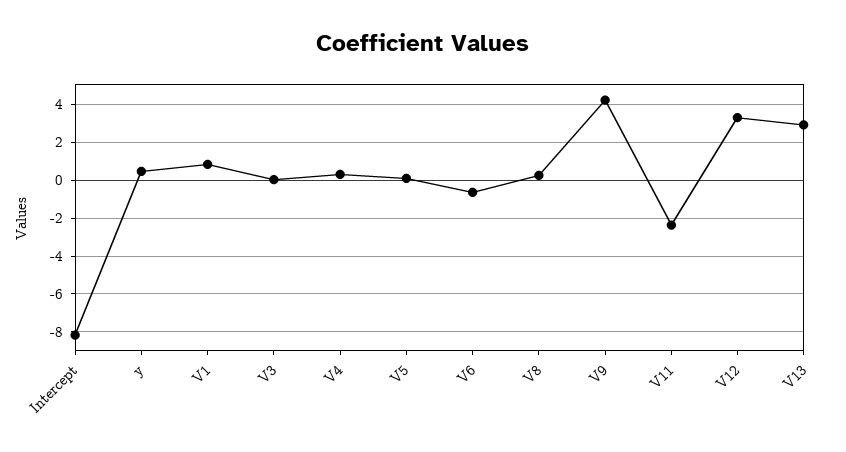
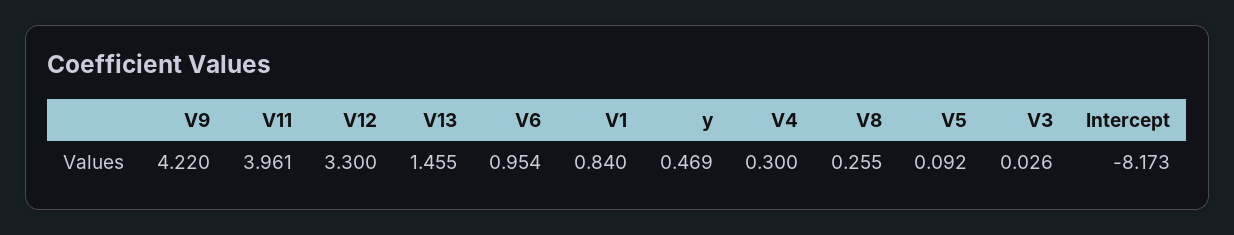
V6: -0.5 -> 0.954
V11: -2.5 -> 3.961
V13: 3 -> 1.455

